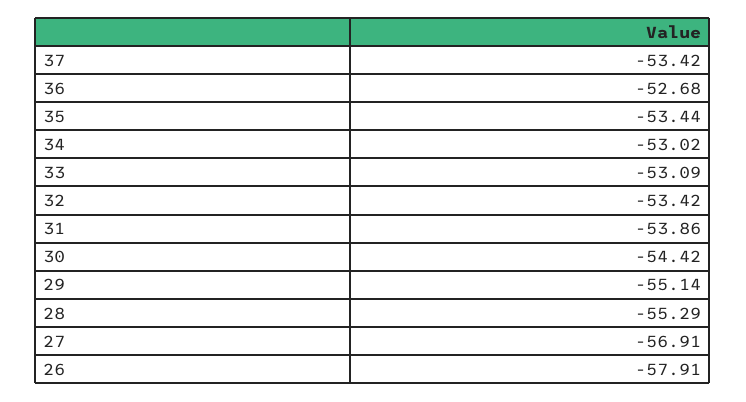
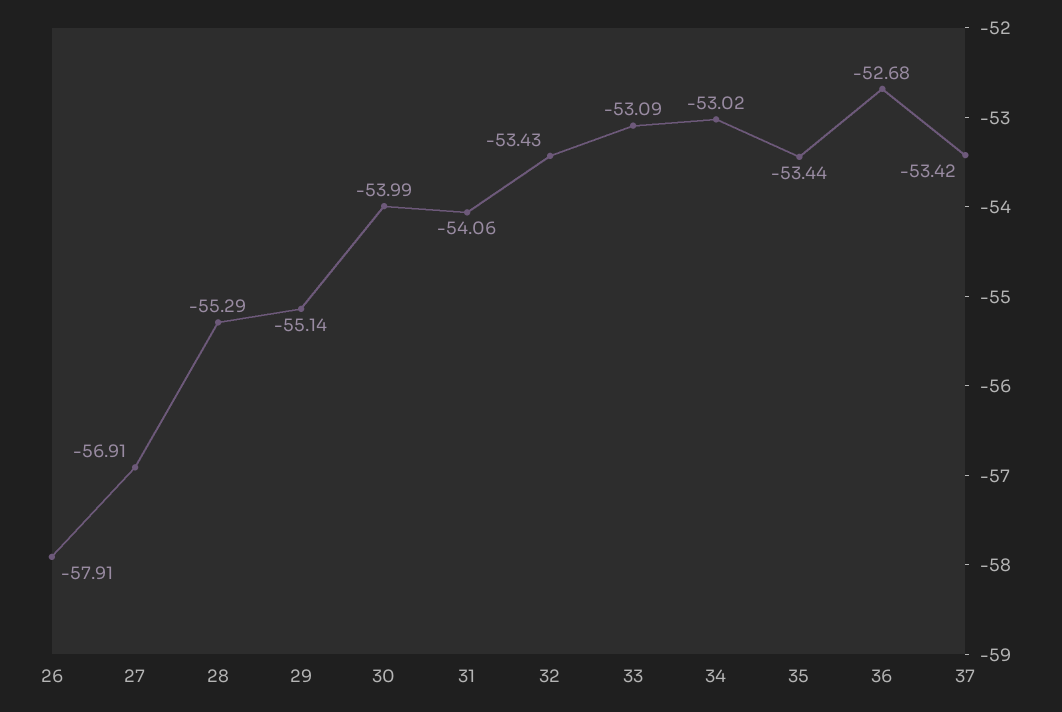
32: -53.42 -> -53.43
31: -53.86 -> -54.06
30: -54.42 -> -53.99

